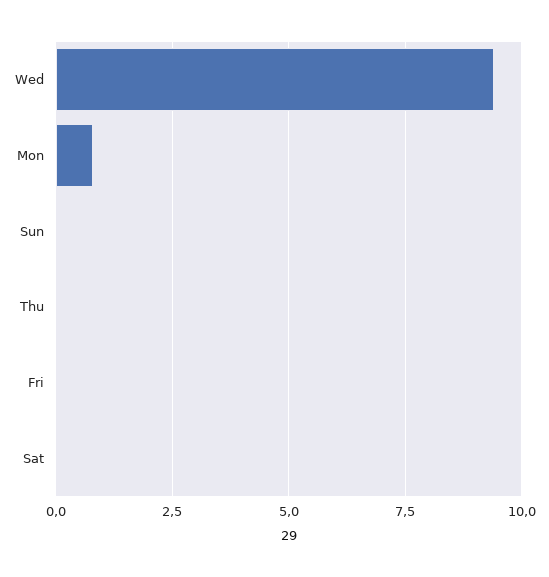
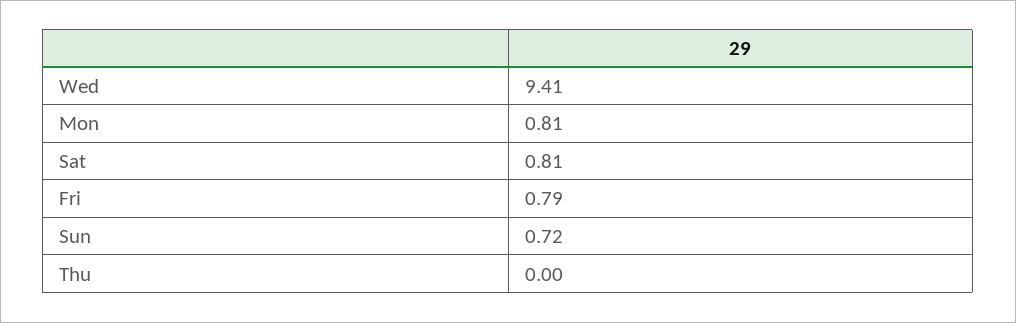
Sun: 0 -> 0.72
Fri: 0 -> 0.79
Sat: 0 -> 0.81

